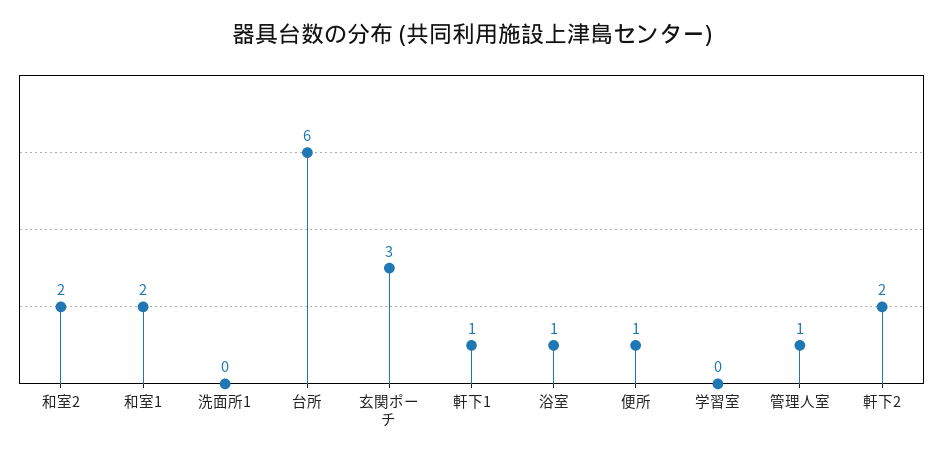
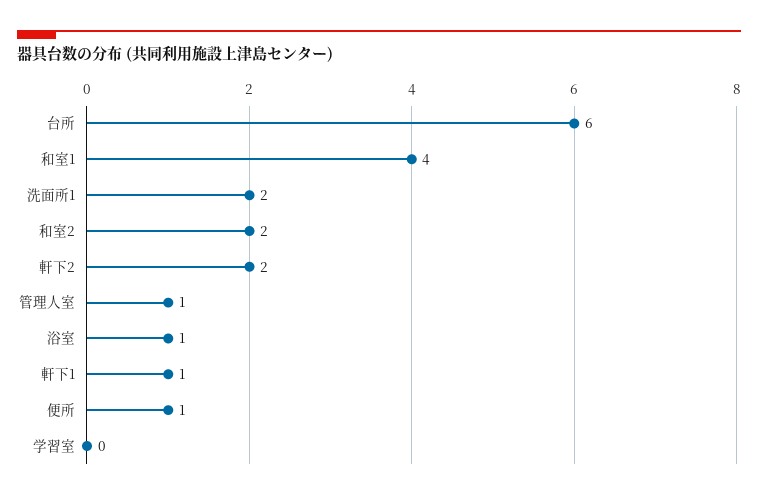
和室1: 2 -> 4
洗面所1: 0 -> 2
玄関ポーチ: 3 -> none

